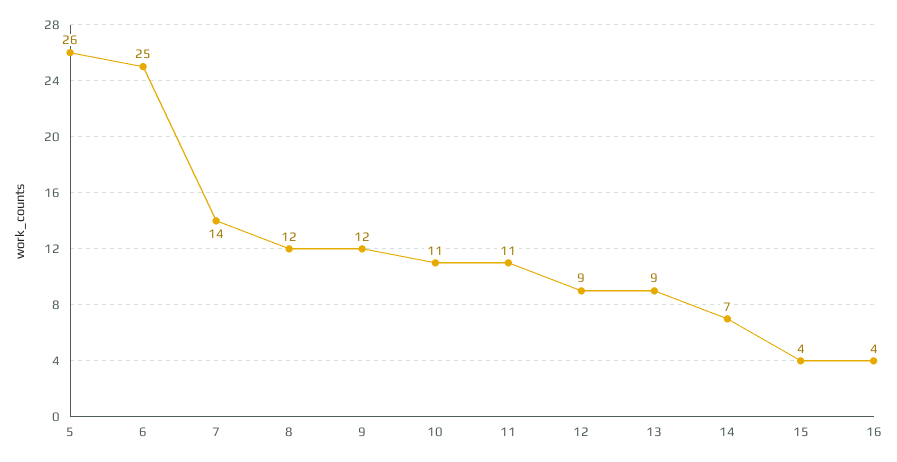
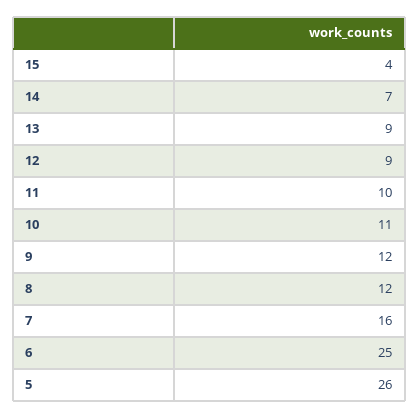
7: 14 -> 16
11: 11 -> 10
16: 4 -> none

